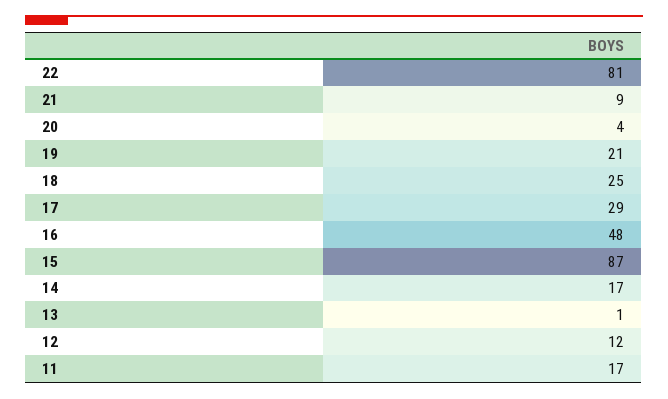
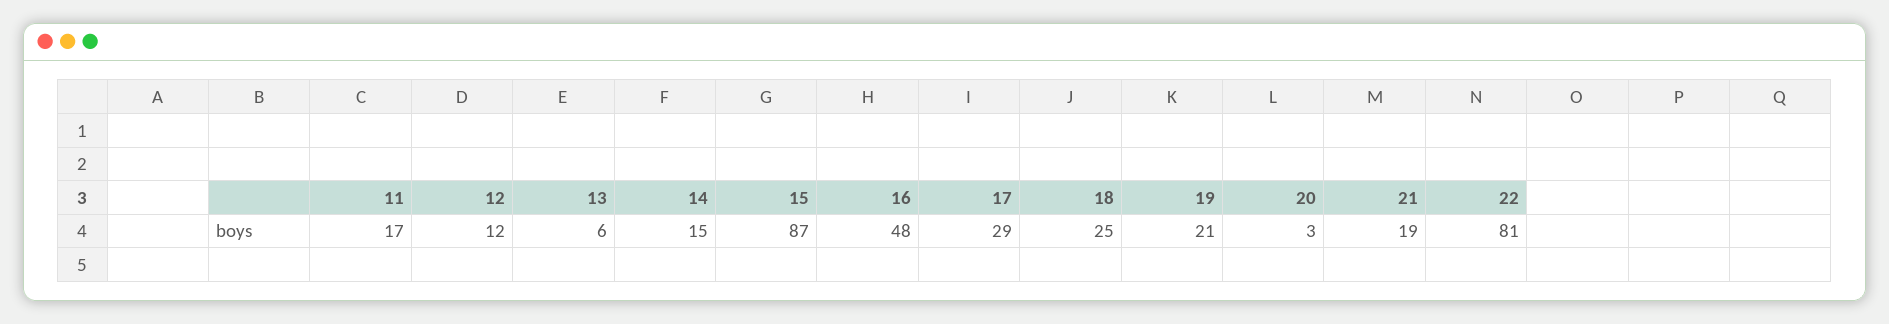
21: 9 -> 19
20: 4 -> 3
14: 17 -> 15
13: 1 -> 6

